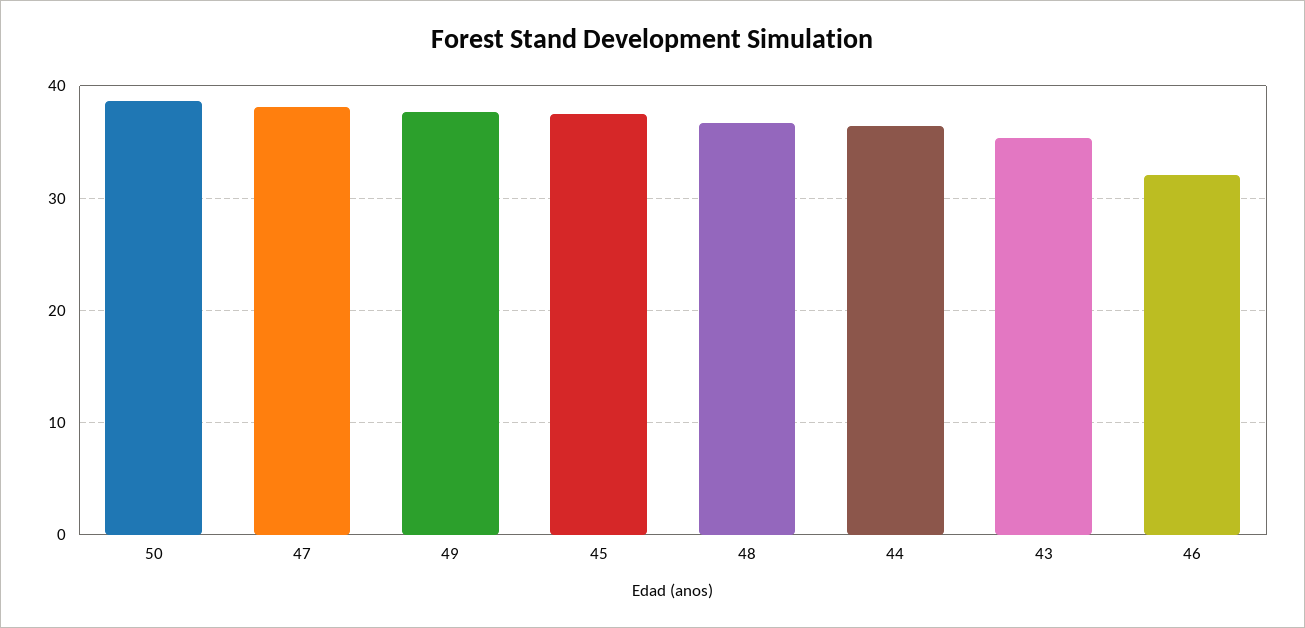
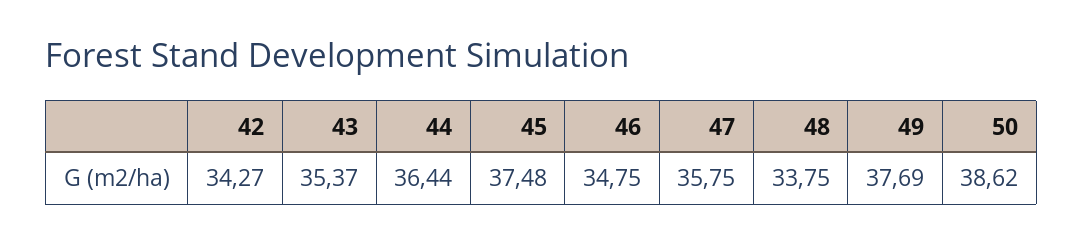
47: 38 -> 35.75
48: 37 -> 33.75
46: 32 -> 34.75
42: none -> 34.27

